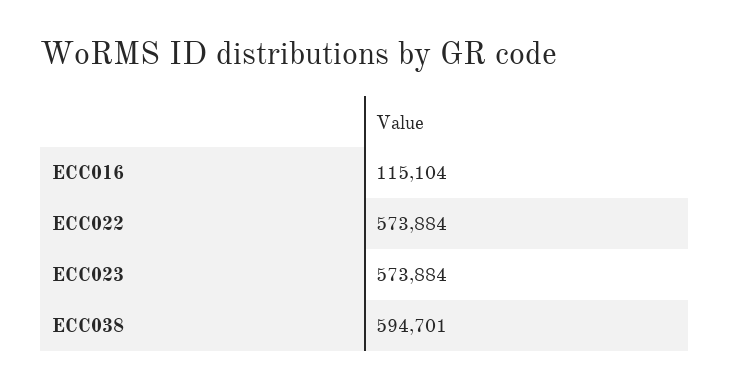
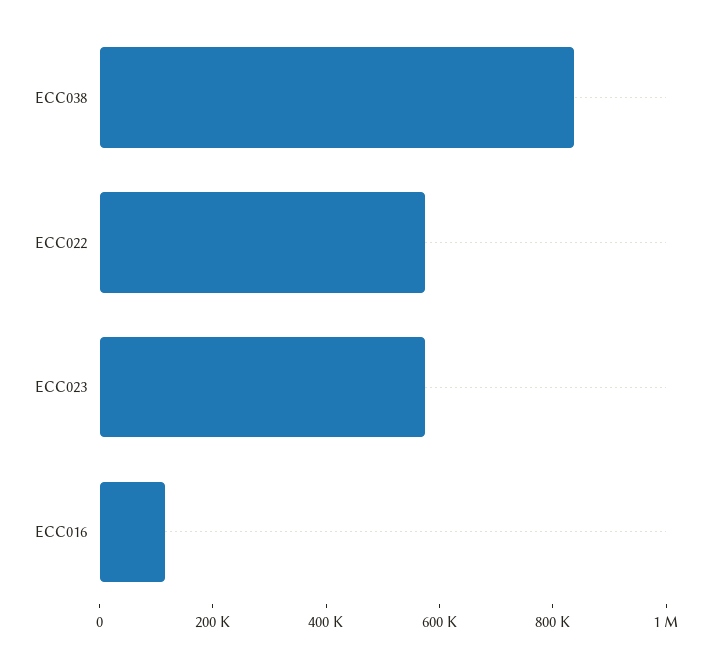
ECC038: 594701 -> 850000

